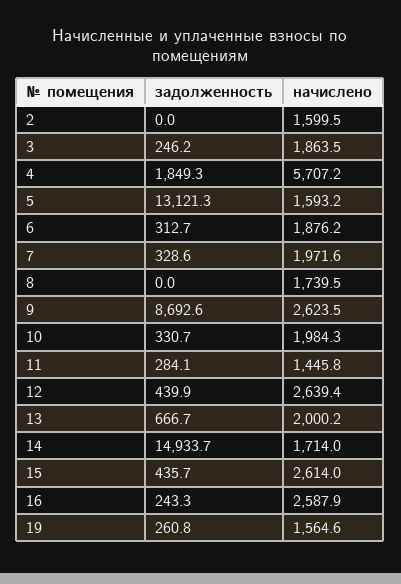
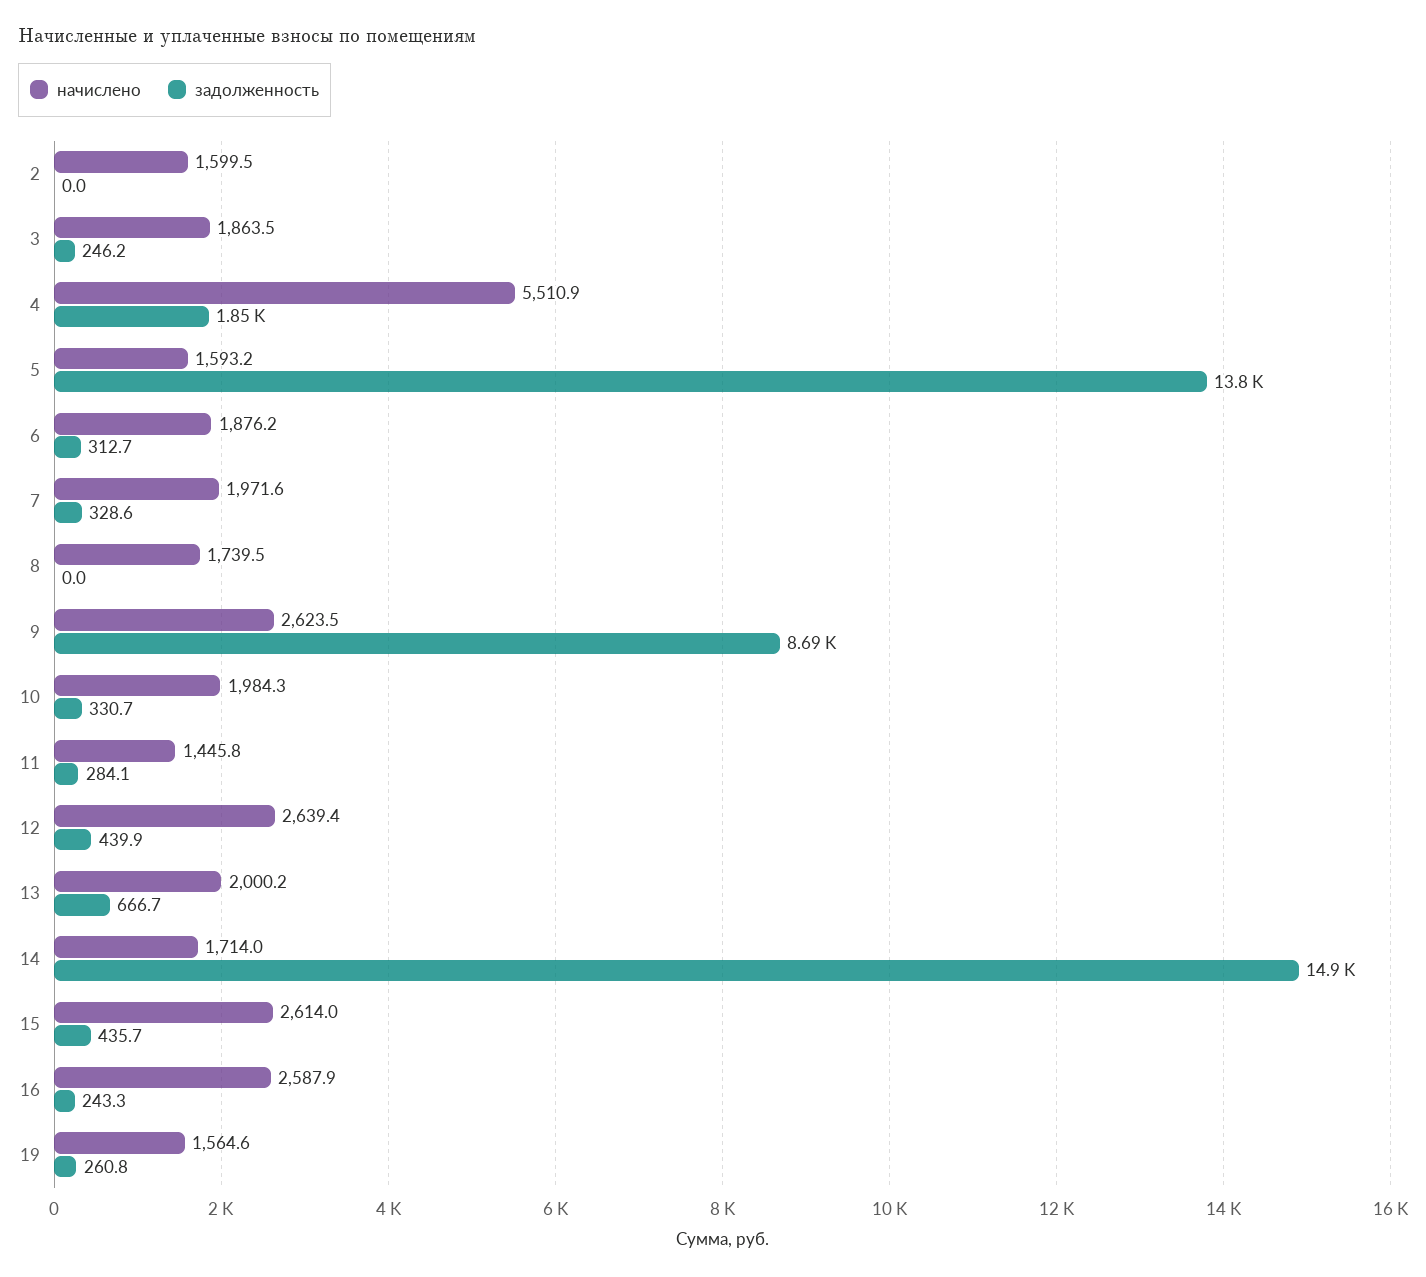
начислено, 4: 5707.2 -> 5510.9
задолженность, 5: 13121.3 -> 13800

